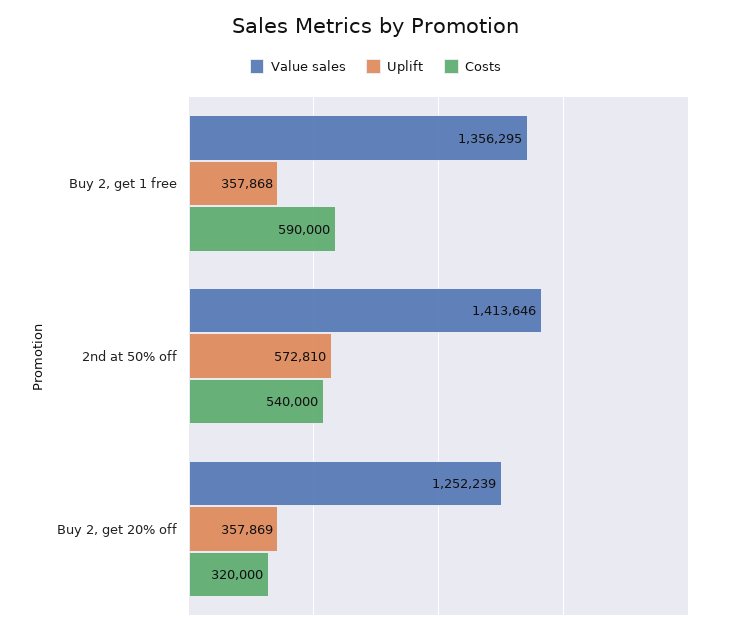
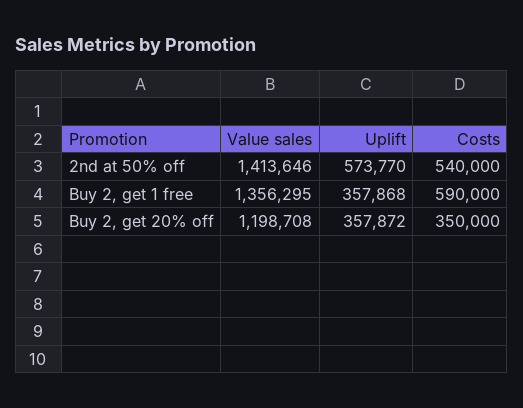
Uplift, 2nd at 50% off: 572810 -> 573770
Value sales, Buy 2, get 20% off: 1252239 -> 1198708
Uplift, Buy 2, get 20% off: 357869 -> 357872
Costs, Buy 2, get 20% off: 320000 -> 350000

